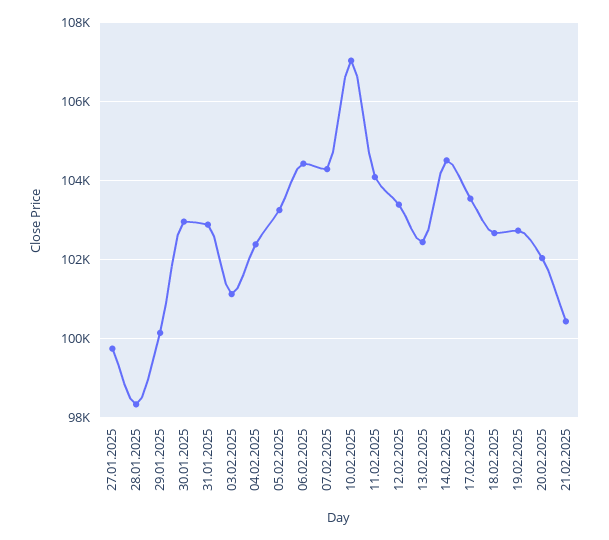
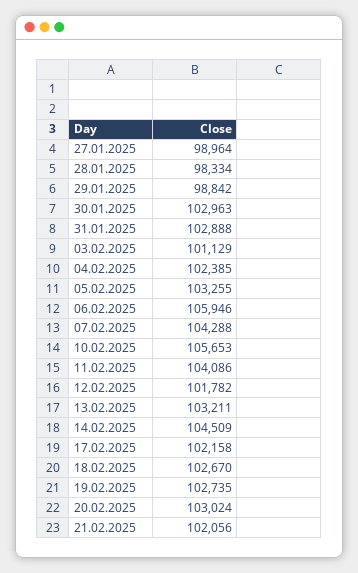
27.01.2025: 99800 -> 98964
29.01.2025: 100200 -> 98842
06.02.2025: 104400 -> 105946
10.02.2025: 107000 -> 105653
12.02.2025: 103400 -> 101782
13.02.2025: 102400 -> 103211
17.02.2025: 103600 -> 102158
20.02.2025: 102000 -> 103024
21.02.2025: 100400 -> 102056

